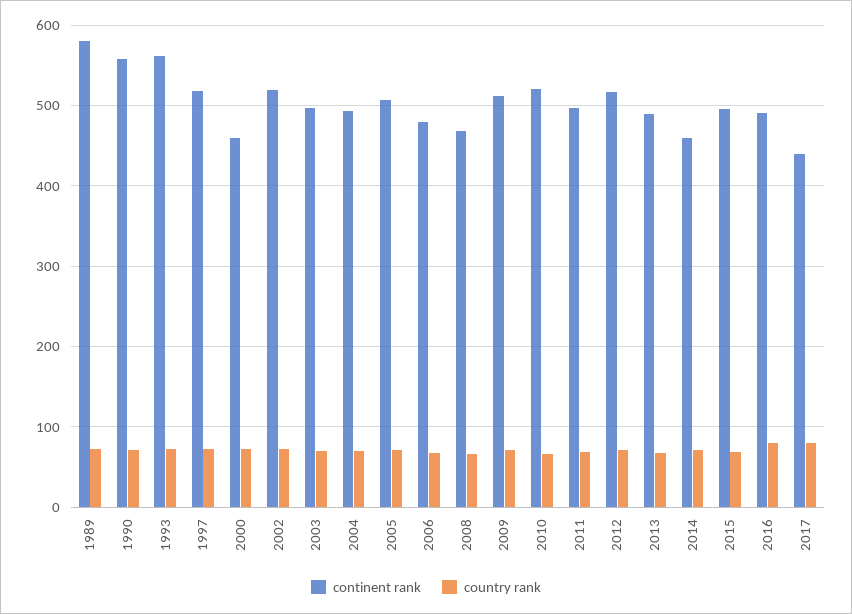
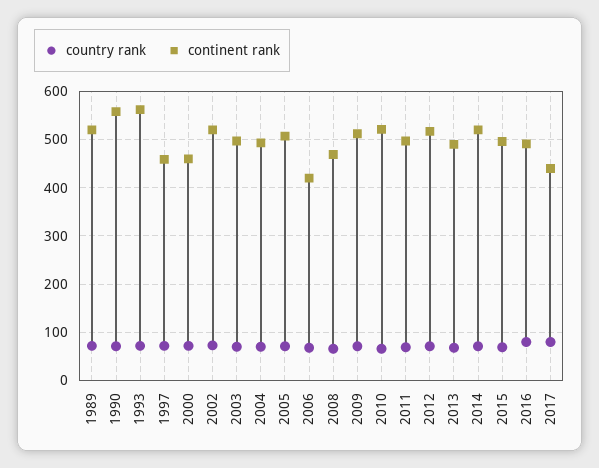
continent rank, 1989: 580 -> 520
continent rank, 1997: 520 -> 460
continent rank, 2006: 480 -> 420
continent rank, 2014: 460 -> 520

